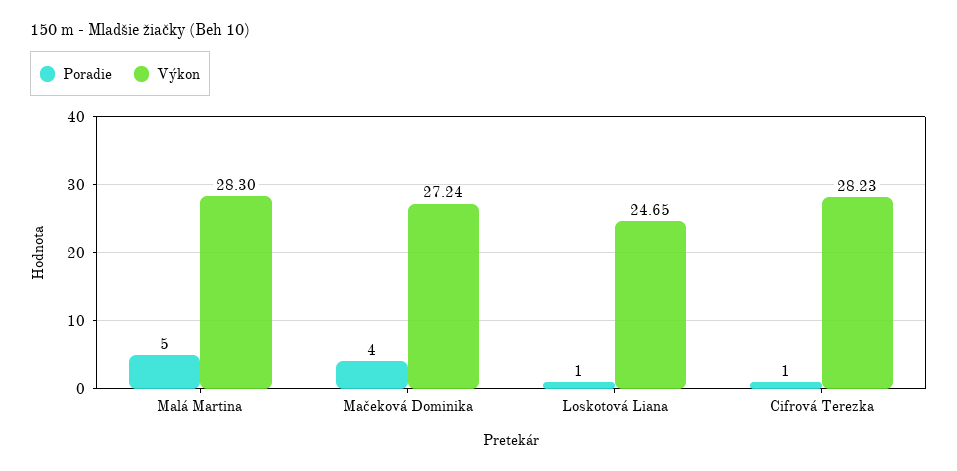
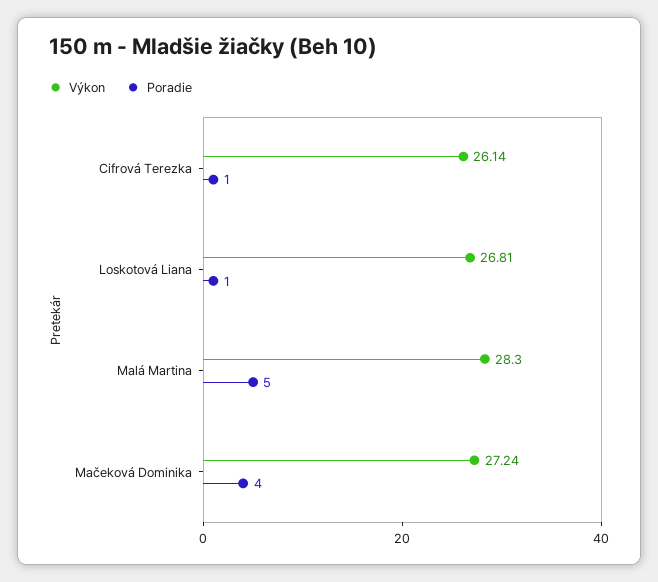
Výkon, Loskotová Liana: 24.65 -> 26.81
Výkon, Cifrová Terezka: 28.23 -> 26.14

